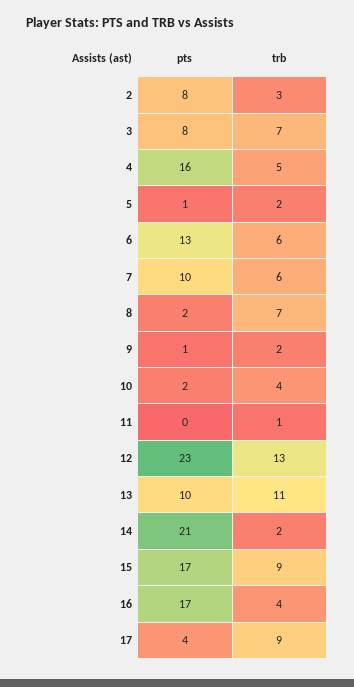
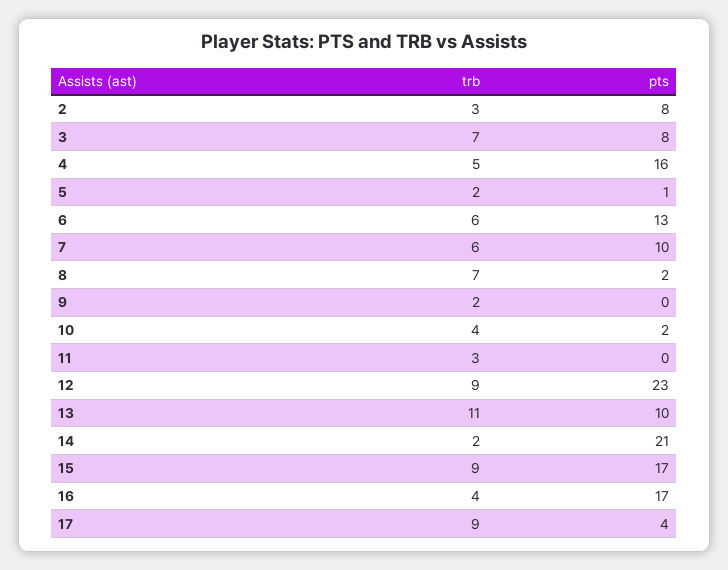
pts, 9: 1 -> 0
trb, 11: 1 -> 3
trb, 12: 13 -> 9

